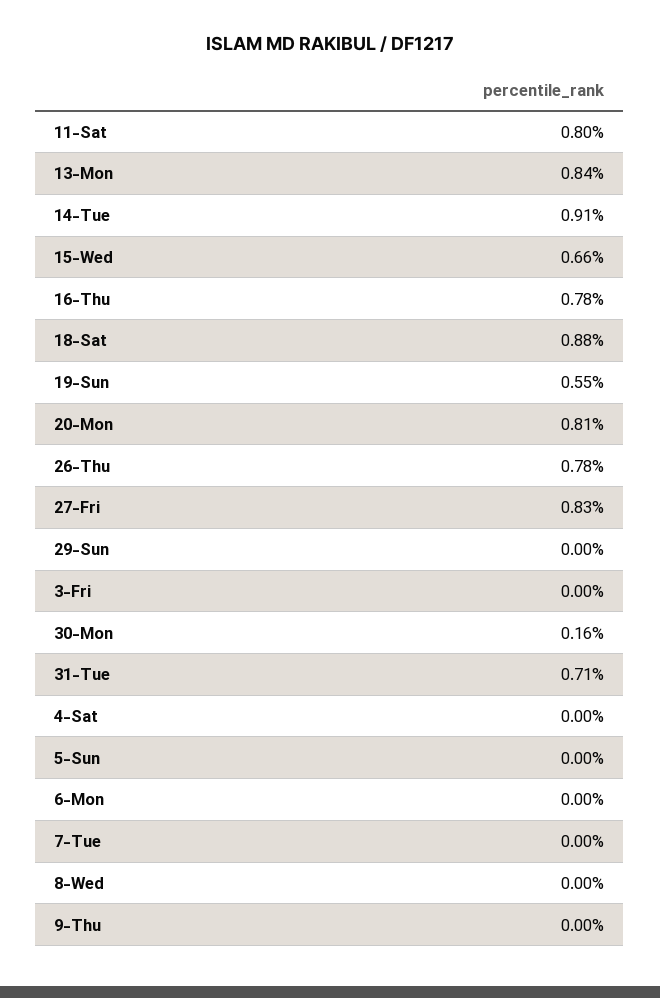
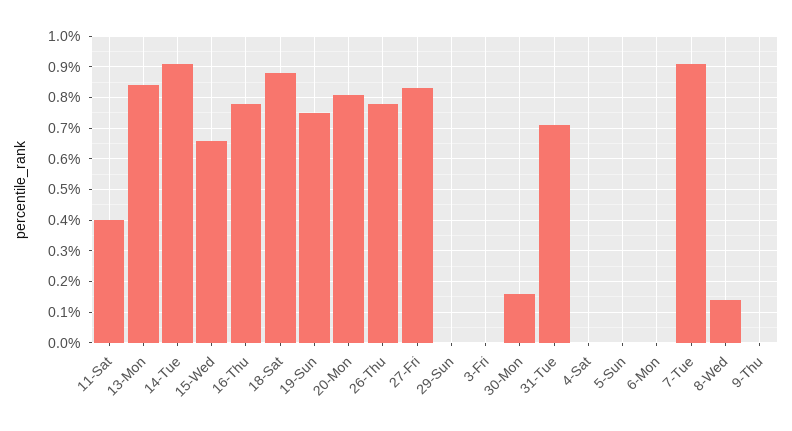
11-Sat: 0.8 -> 0.4
19-Sun: 0.55 -> 0.75
7-Tue: 0 -> 0.9
8-Wed: 0 -> 0.15

